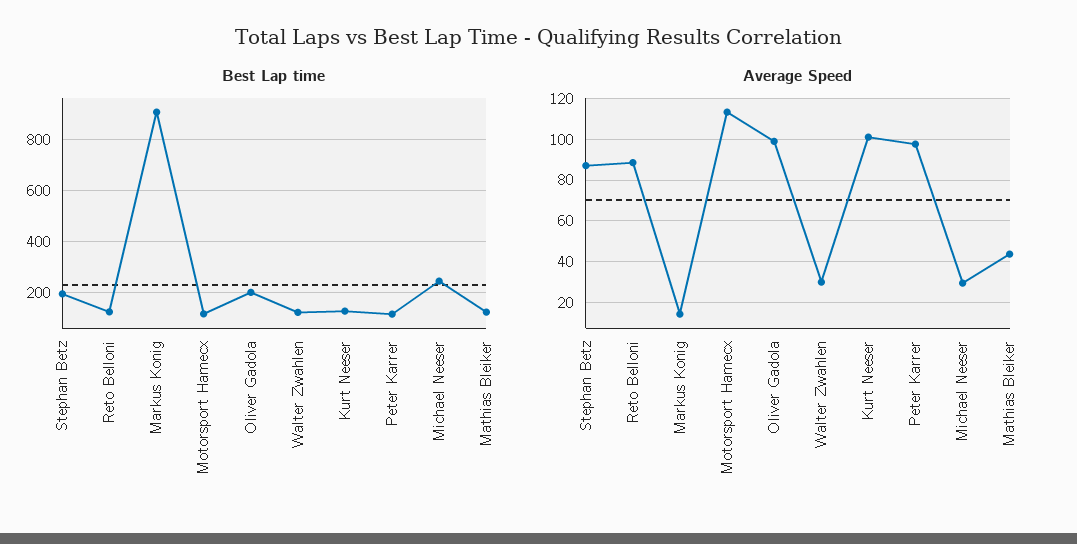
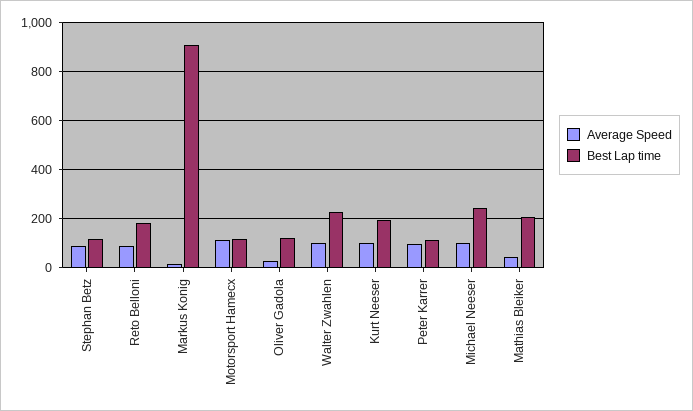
Best Lap time, Stephan Betz: 200 -> 125
Best Lap time, Reto Belloni: 125 -> 175
Best Lap time, Oliver Gadola: 200 -> 125
Best Lap time, Walter Zwahlen: 125 -> 225
Best Lap time, Kurt Neeser: 125 -> 200
Best Lap time, Mathias Bleiker: 125 -> 200
Average Speed, Oliver Gadola: 100 -> 25
Average Speed, Walter Zwahlen: 30 -> 100
Average Speed, Michael Neeser: 30 -> 100

